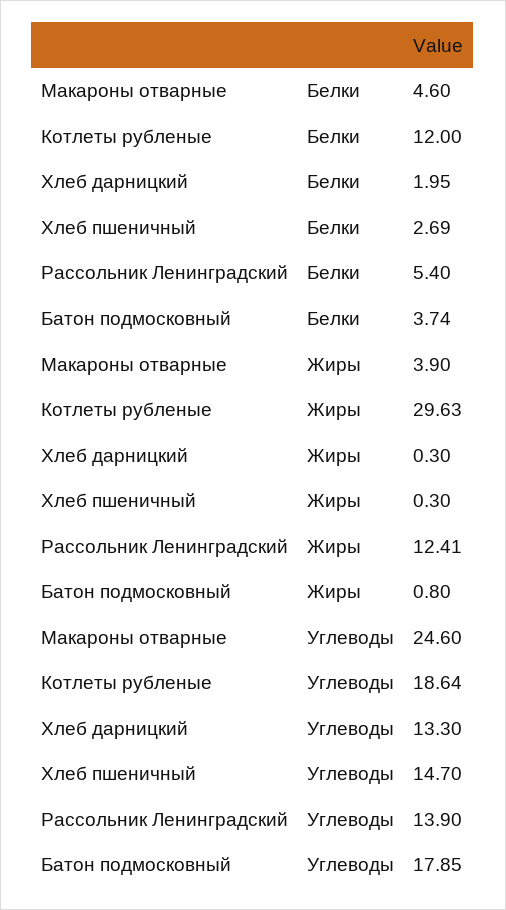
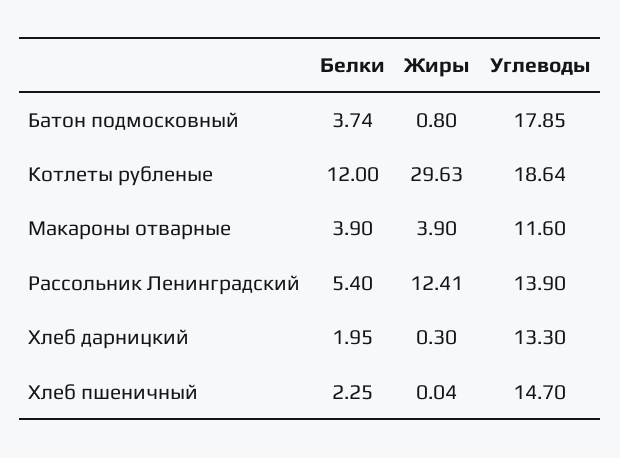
Макароны отварные, Белки: 4.6 -> 3.9
Хлеб пшеничный, Белки: 2.69 -> 2.25
Хлеб пшеничный, Жиры: 0.3 -> 0.04
Макароны отварные, Углеводы: 24.6 -> 11.6

